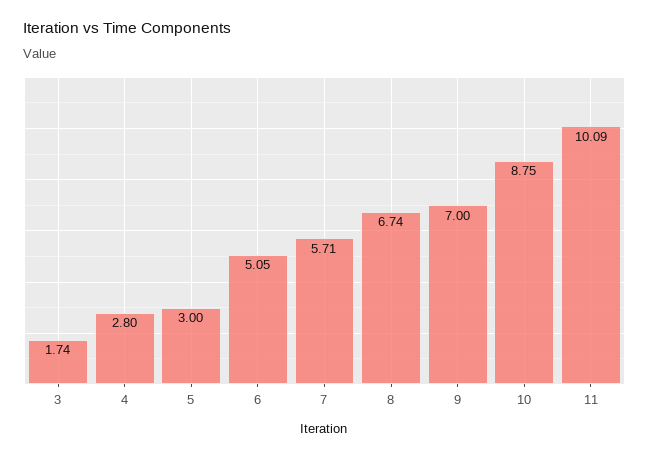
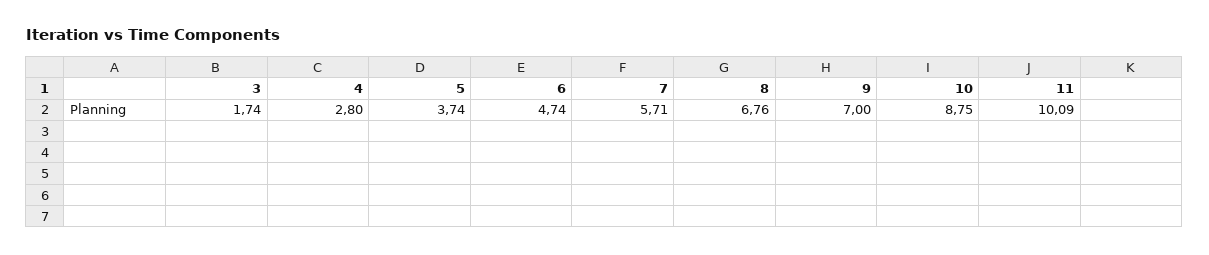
5: 3 -> 3.74
6: 5.05 -> 4.74
8: 6.74 -> 6.76

